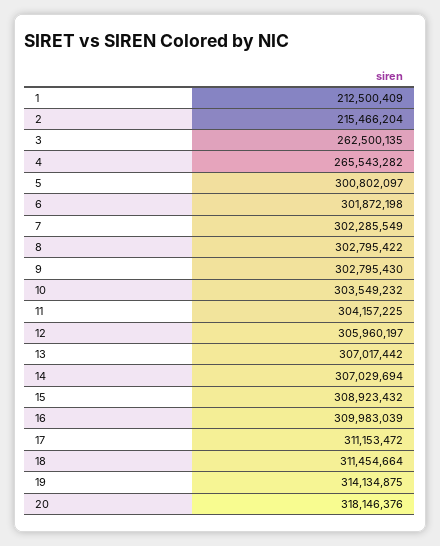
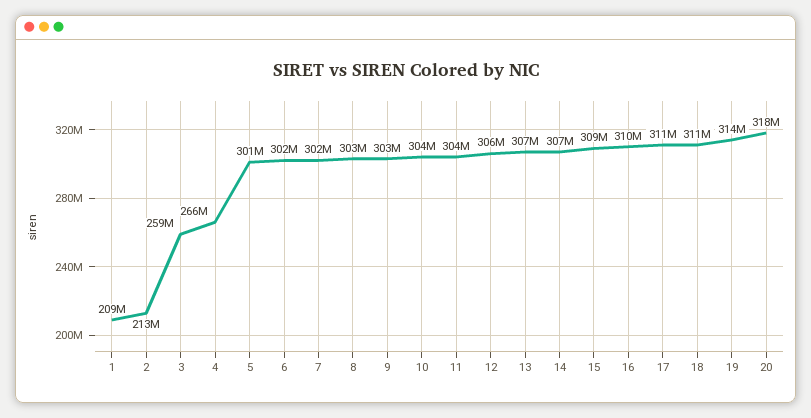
1: 212500409 -> 209000000
2: 215466204 -> 213000000
3: 262500135 -> 259000000

